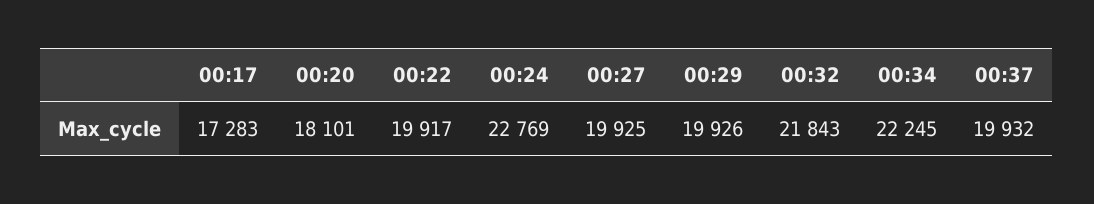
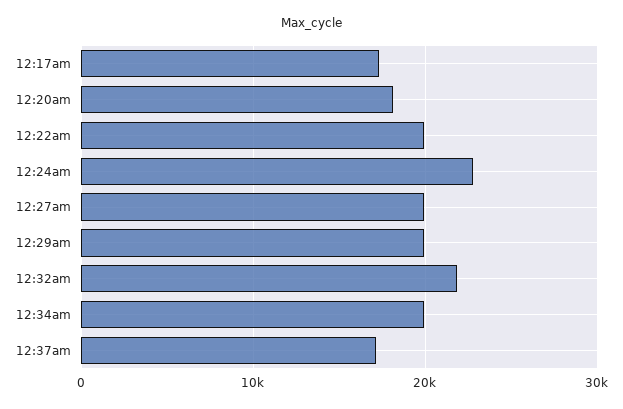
00:34: 22245 -> 20000
00:37: 19932 -> 17000

